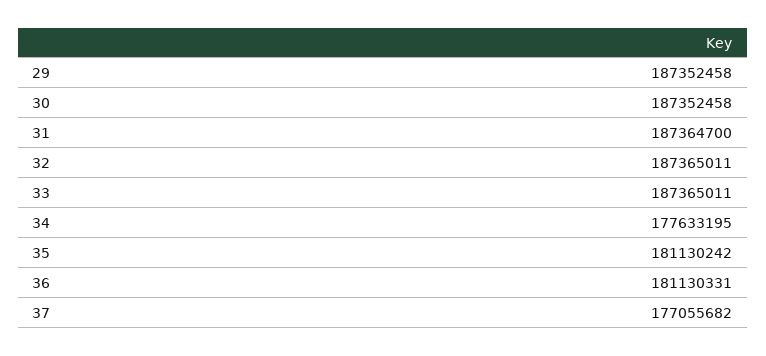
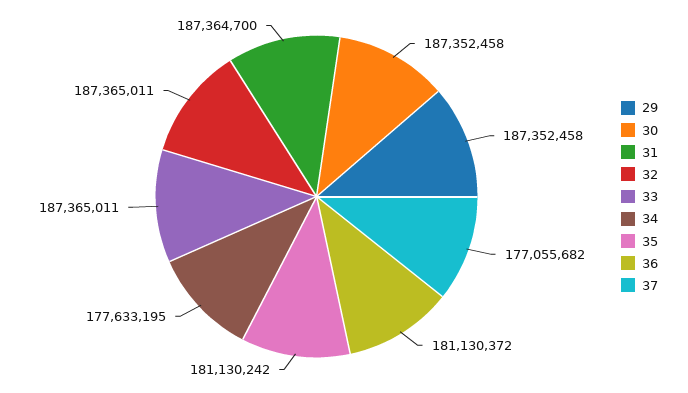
36: 181130331 -> 181130372

